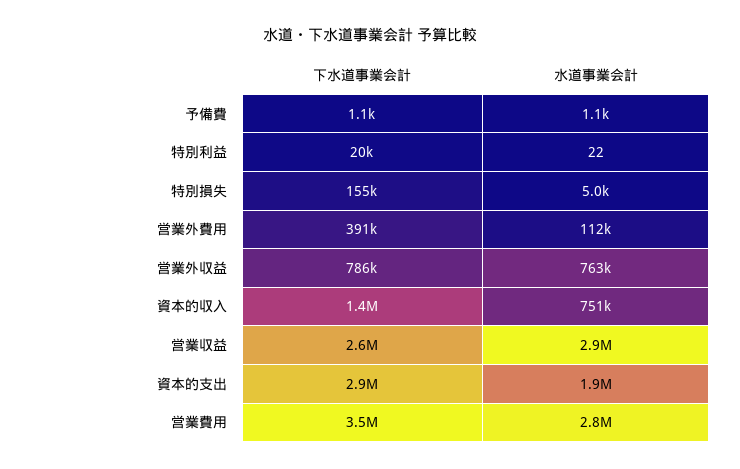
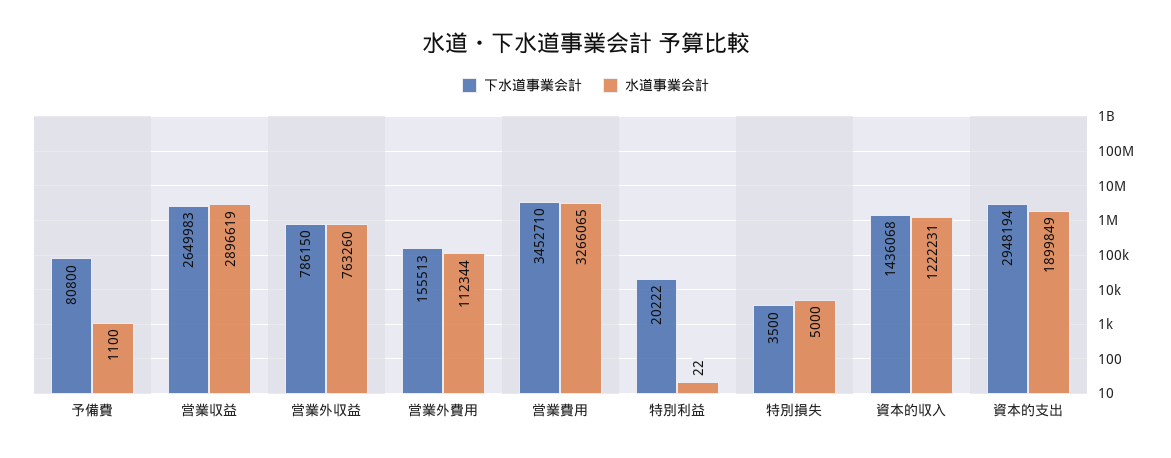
下水道事業会計, 予備費: 1100 -> 80800
下水道事業会計, 特別損失: 155000 -> 3500
下水道事業会計, 営業外費用: 391000 -> 155513
水道事業会計, 資本的収入: 751000 -> 1222231
水道事業会計, 営業費用: 2800000 -> 3266065

